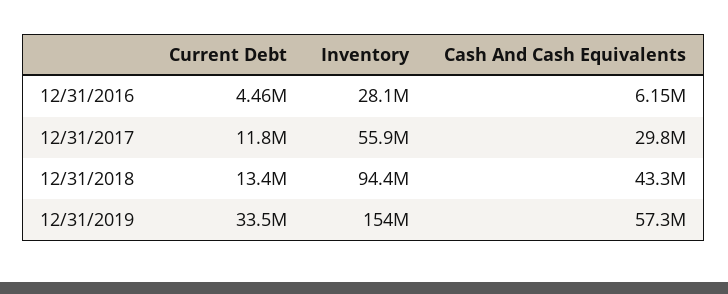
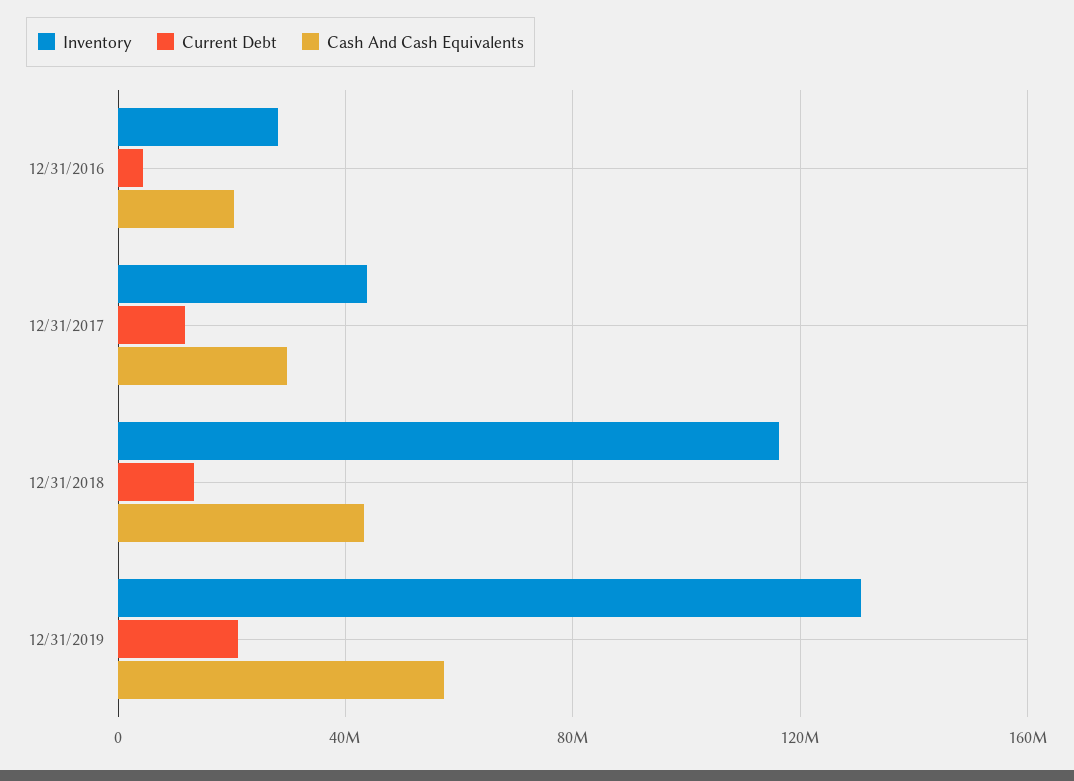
Cash And Cash Equivalents, 12/31/2016: 6150000 -> 20000000
Inventory, 12/31/2017: 55900000 -> 45000000
Inventory, 12/31/2018: 94400000 -> 115000000
Current Debt, 12/31/2019: 33500000 -> 20000000
Inventory, 12/31/2019: 154000000 -> 130000000

